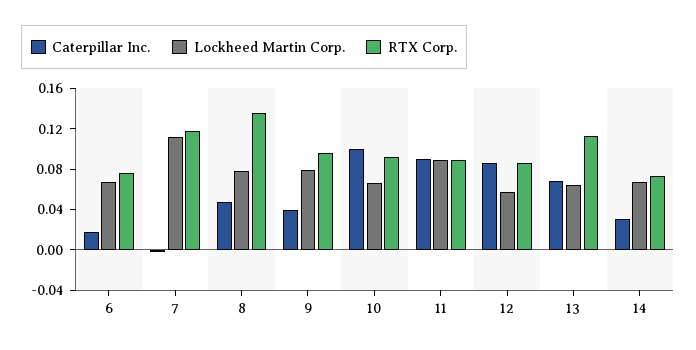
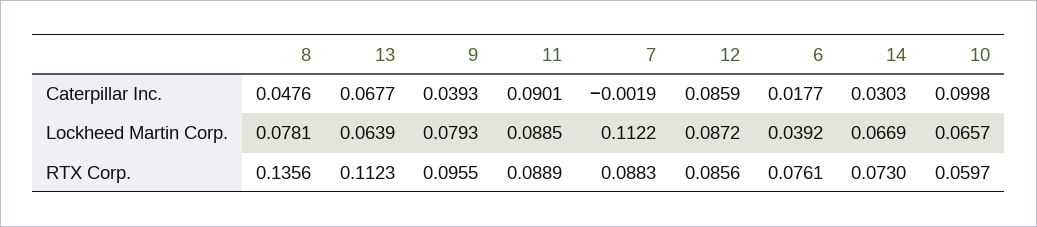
Lockheed Martin Corp., 6: 0.07 -> 0.0392
RTX Corp., 7: 0.12 -> 0.0883
RTX Corp., 10: 0.09 -> 0.0597
Lockheed Martin Corp., 12: 0.06 -> 0.0872

